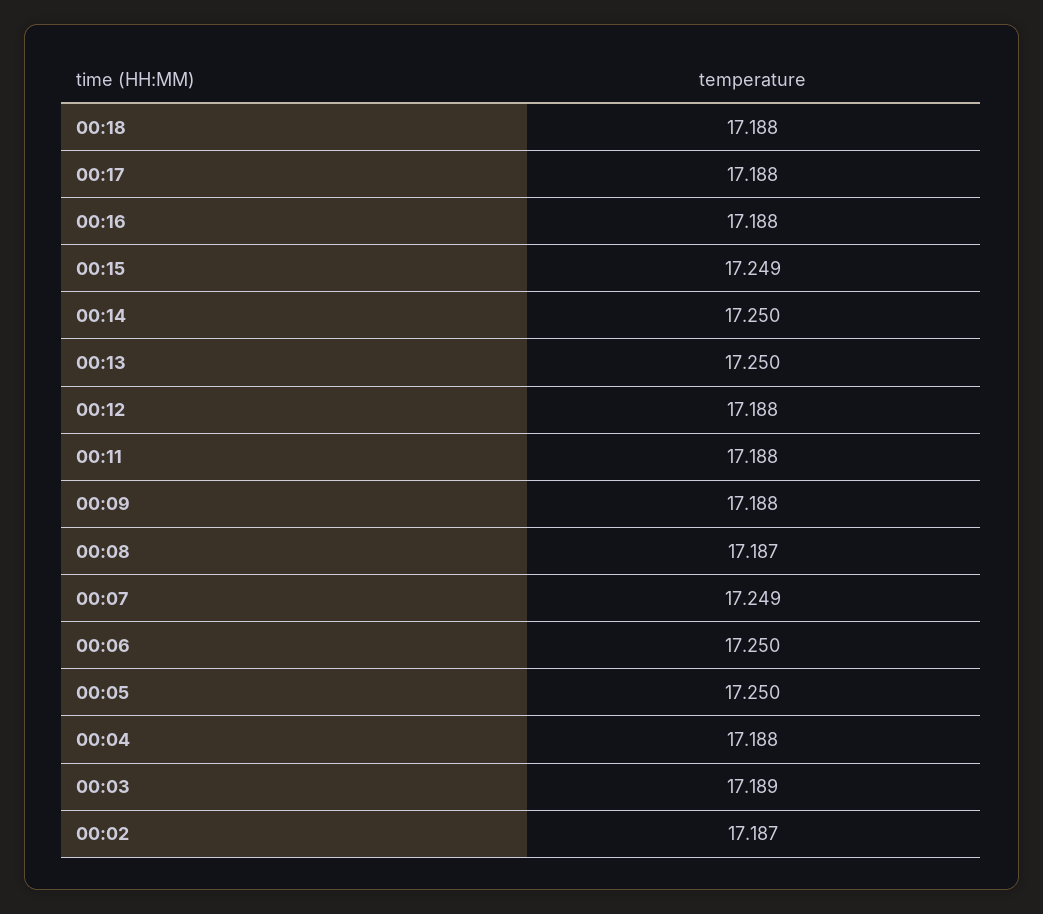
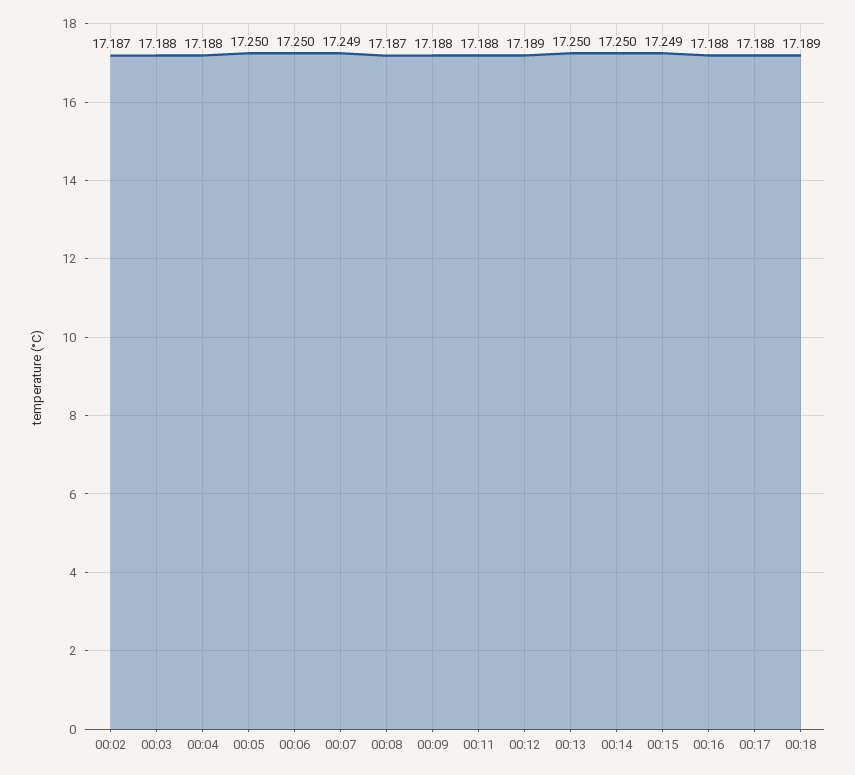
00:18: 17.188 -> 17.189
00:12: 17.188 -> 17.189
00:03: 17.189 -> 17.188

